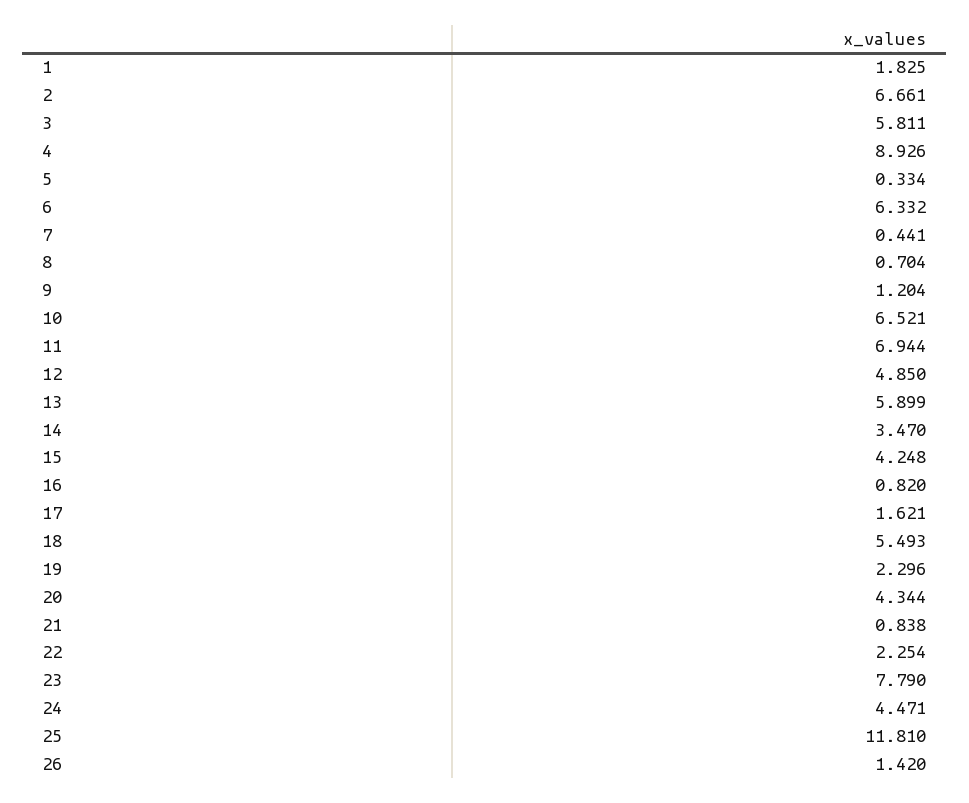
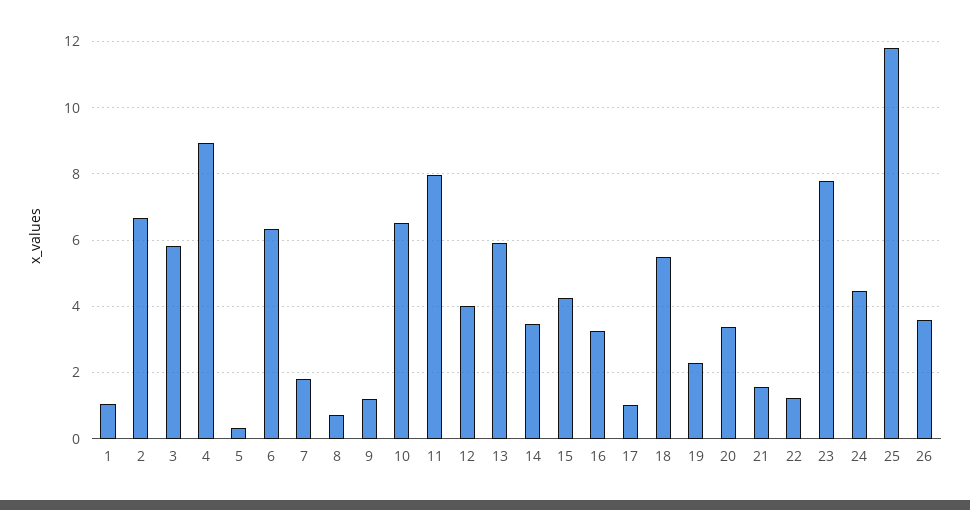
1: 1.825 -> 1
7: 0.441 -> 1.8
11: 6.944 -> 8
12: 4.85 -> 4
16: 0.82 -> 3.2
17: 1.621 -> 1
20: 4.344 -> 3.4
21: 0.838 -> 1.6
22: 2.254 -> 1.2
26: 1.42 -> 3.6

